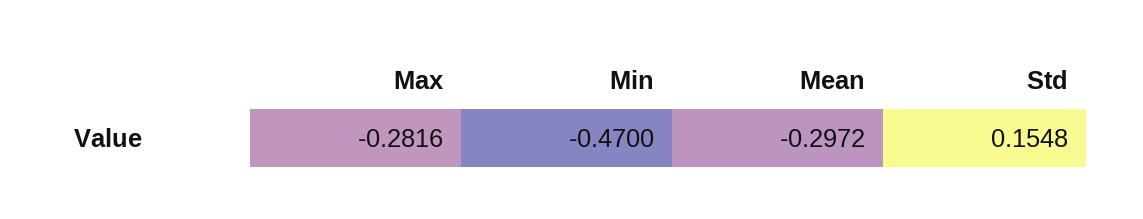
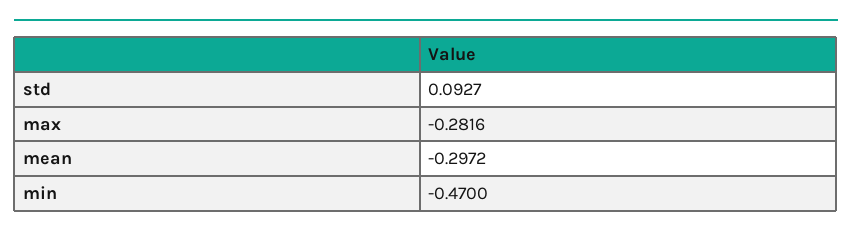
Std: 0.1548 -> 0.0927

